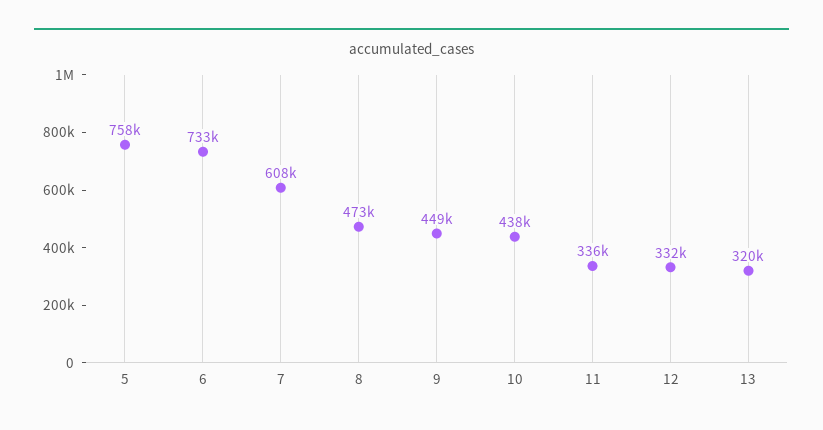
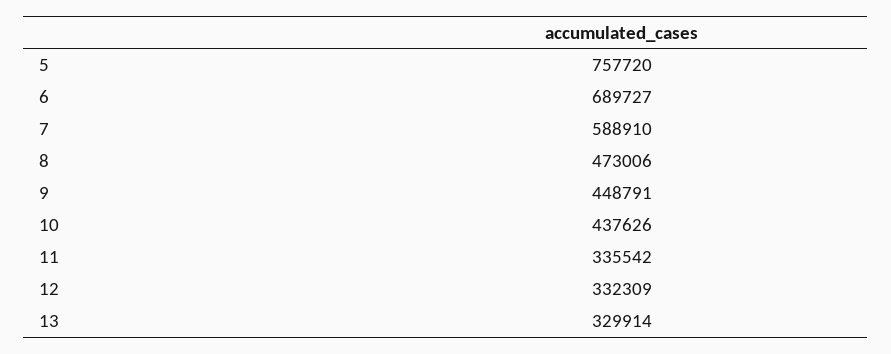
6: 733000 -> 689727
7: 608000 -> 588910
13: 320000 -> 329914

